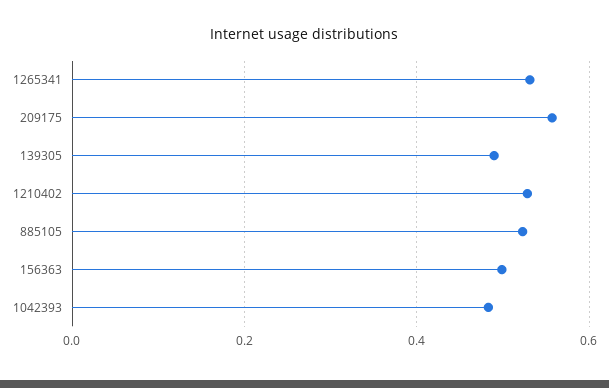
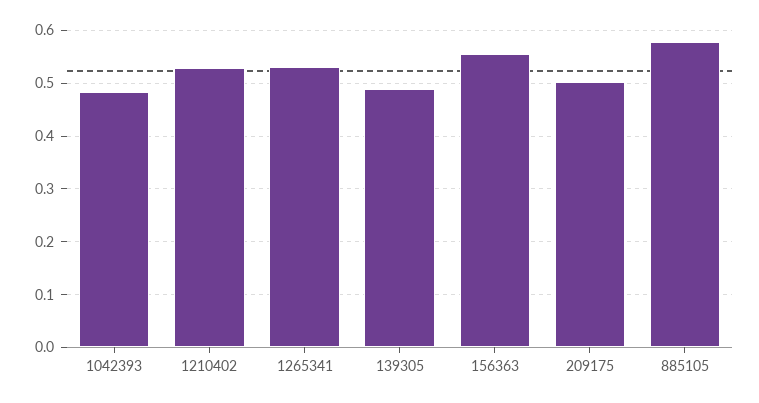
209175: 0.56 -> 0.5
885105: 0.52 -> 0.58
156363: 0.5 -> 0.56

